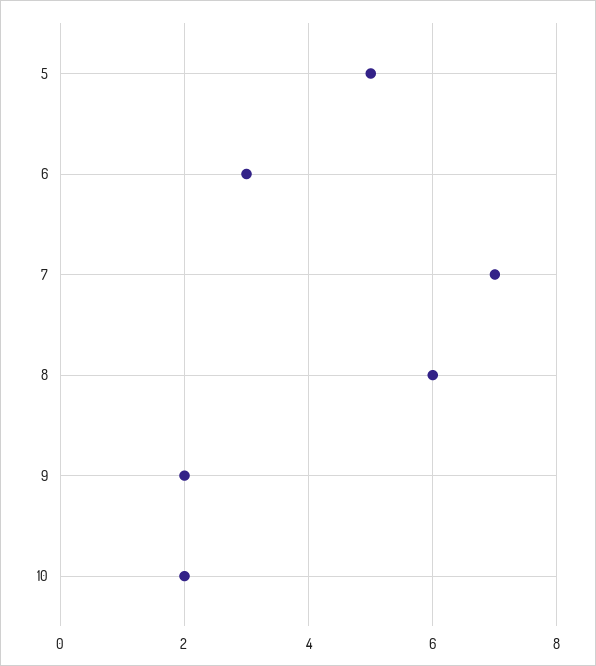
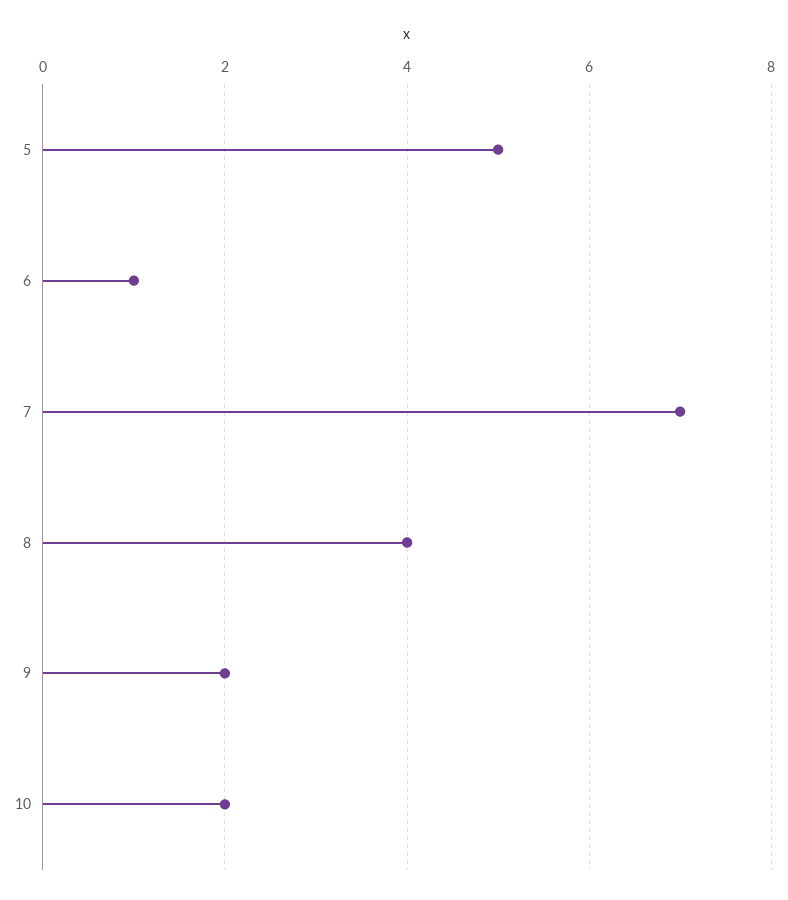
6: 3 -> 1
8: 6 -> 4

